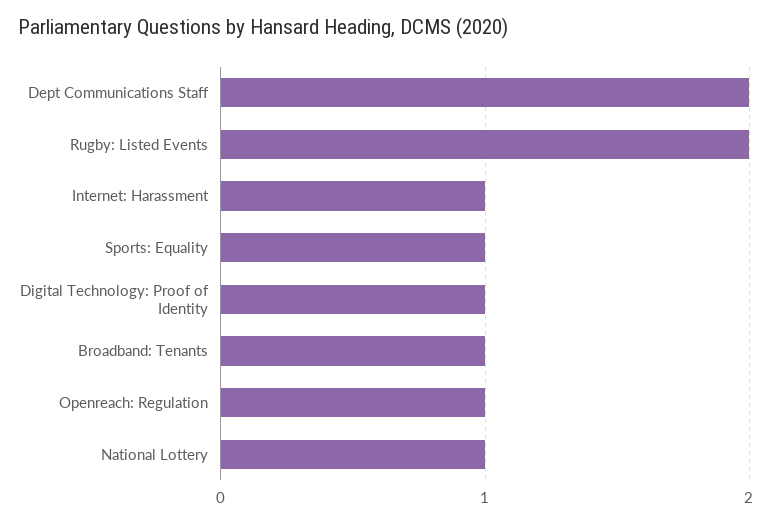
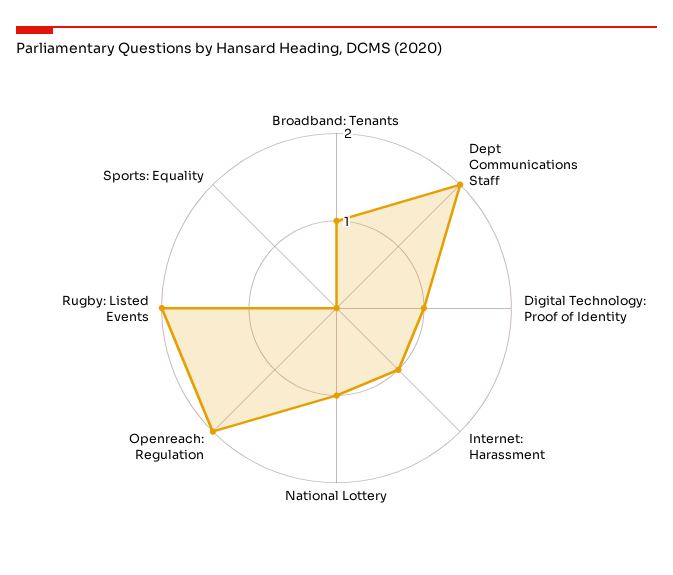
Sports: Equality: 1 -> 0
Openreach: Regulation: 1 -> 2

